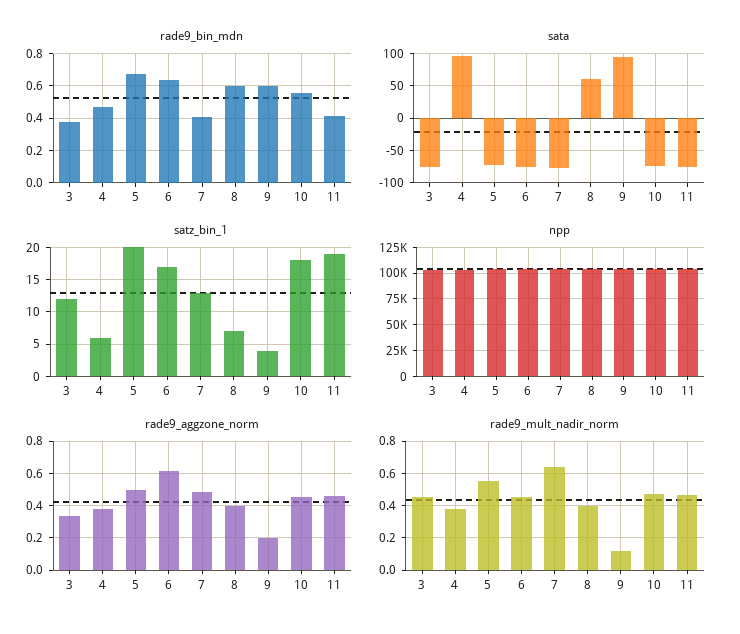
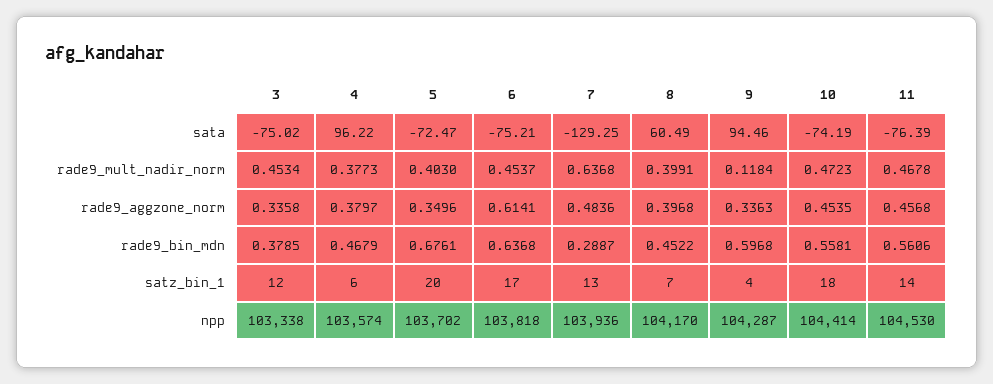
rade9_bin_mdn, 7: 0.4 -> 0.2887
rade9_bin_mdn, 8: 0.6 -> 0.4522
rade9_bin_mdn, 11: 0.4 -> 0.5606
sata, 7: -80 -> -129.25
satz_bin_1, 11: 19 -> 14
rade9_aggzone_norm, 5: 0.5 -> 0.3496
rade9_aggzone_norm, 9: 0.2 -> 0.3363
rade9_mult_nadir_norm, 5: 0.55 -> 0.403

